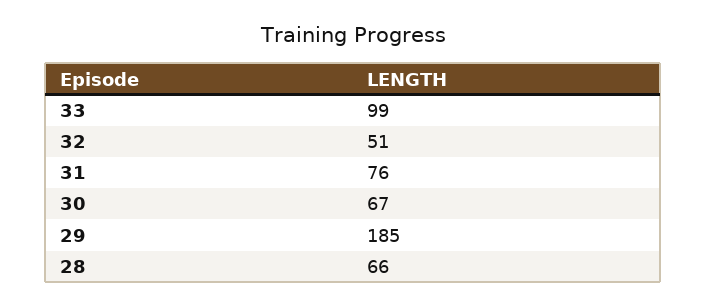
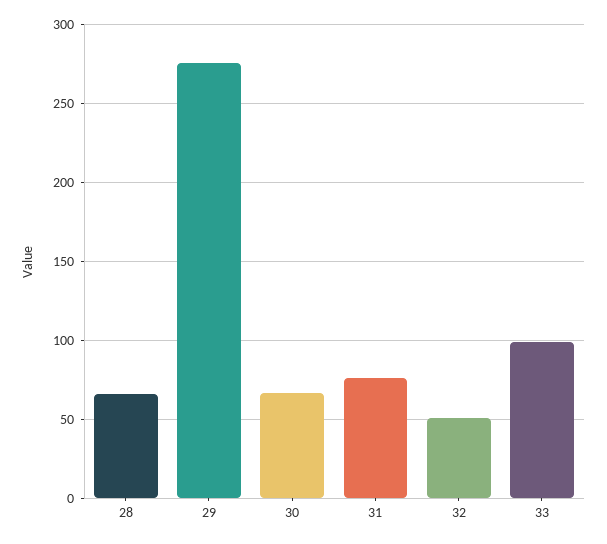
29: 185 -> 275

